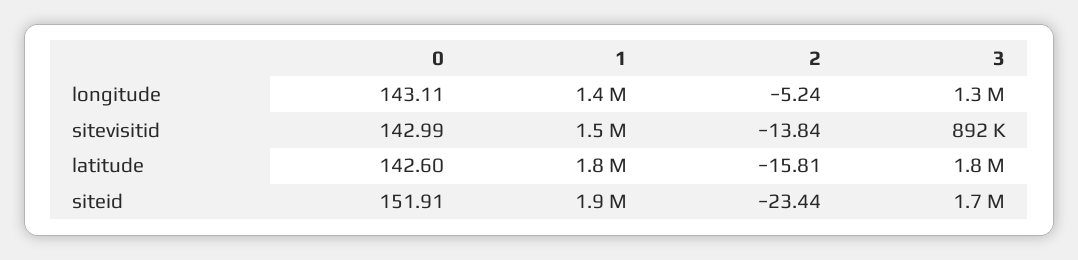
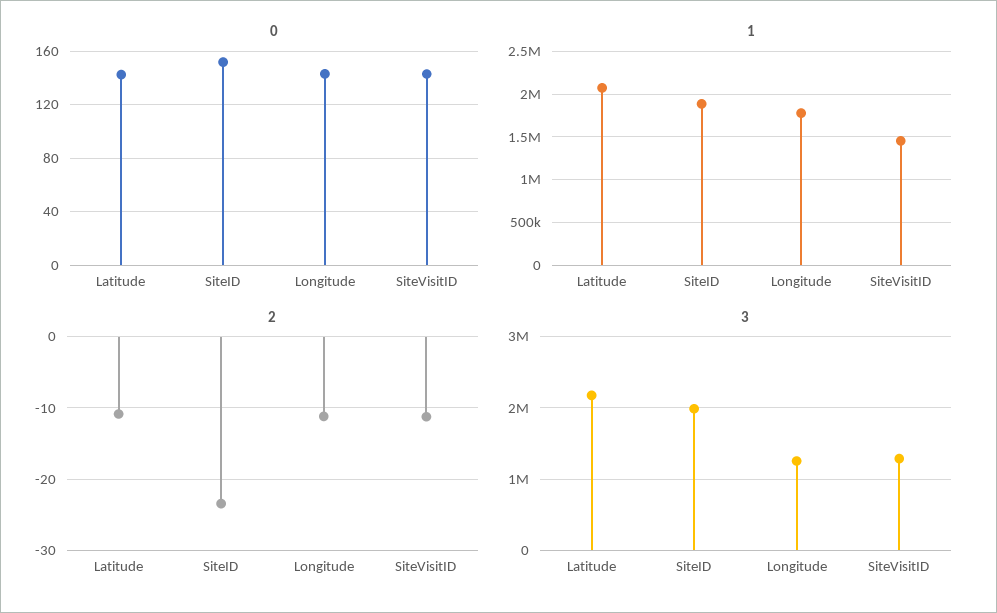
1, longitude: 1400000 -> 1800000
2, longitude: -5.24 -> -11
2, sitevisitid: -13.84 -> -11
3, sitevisitid: 892000 -> 1300000
1, latitude: 1800000 -> 2100000
2, latitude: -15.81 -> -11
3, latitude: 1800000 -> 2200000
3, siteid: 1700000 -> 2000000

